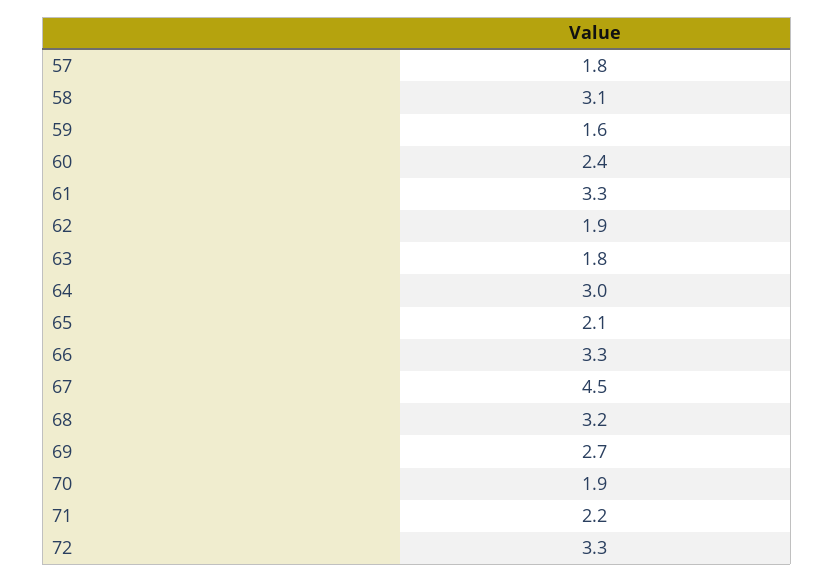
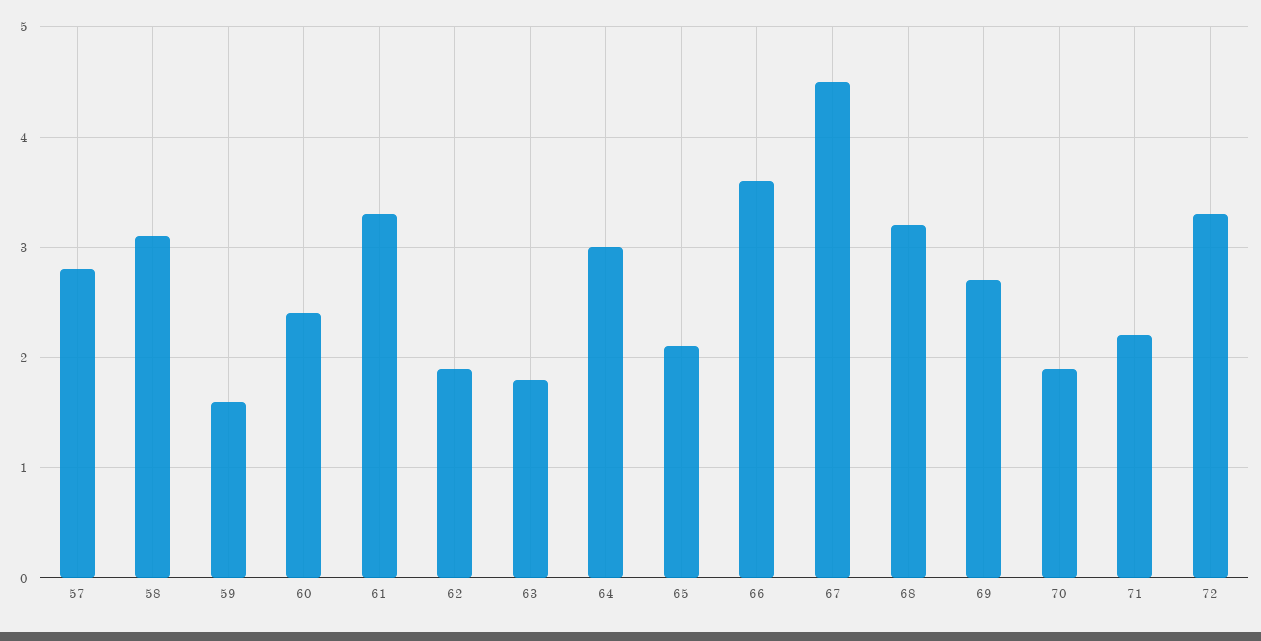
57: 1.8 -> 2.8
66: 3.3 -> 3.6

